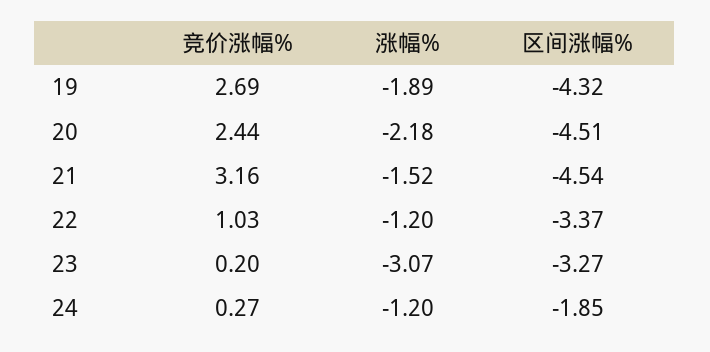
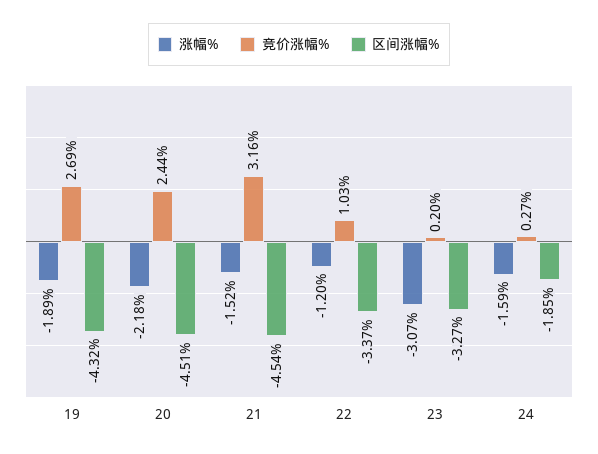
涨幅%, 24: -1.2 -> -1.59

